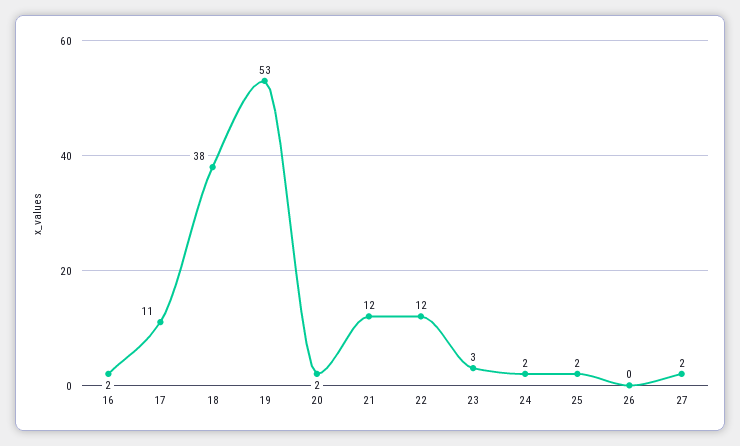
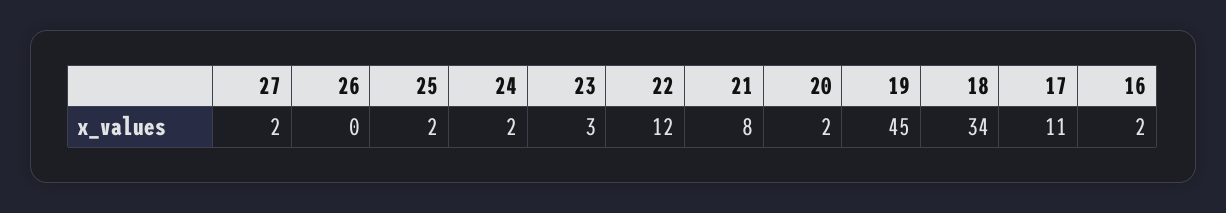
18: 38 -> 34
19: 53 -> 45
21: 12 -> 8

